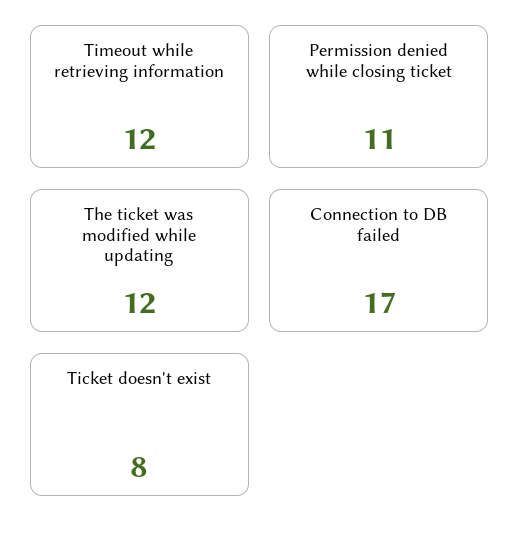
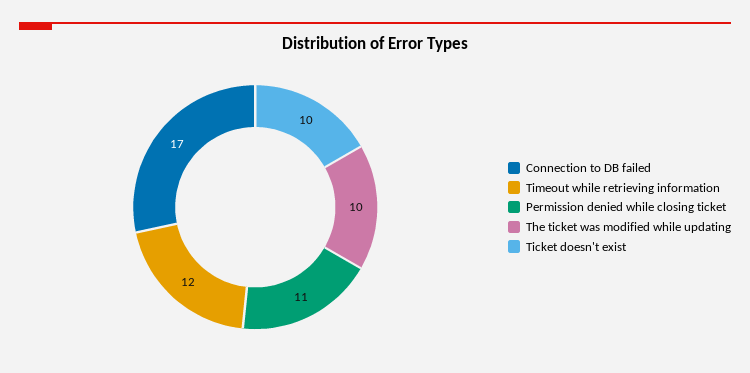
The ticket was modified while updating: 12 -> 10
Ticket doesn't exist: 8 -> 10

